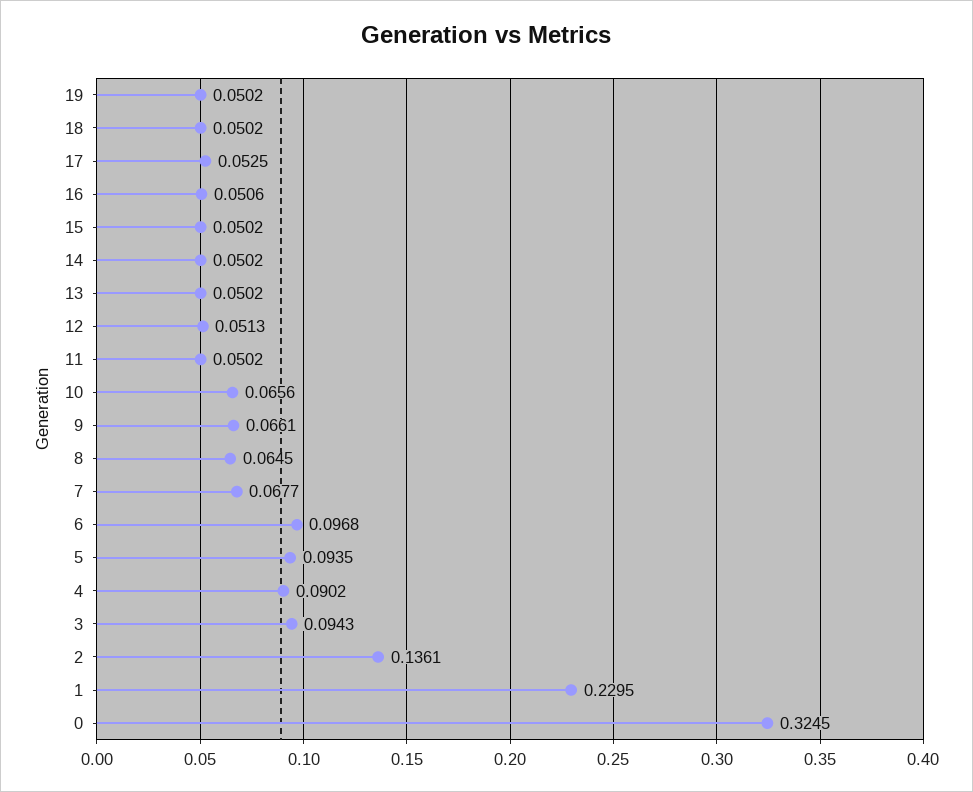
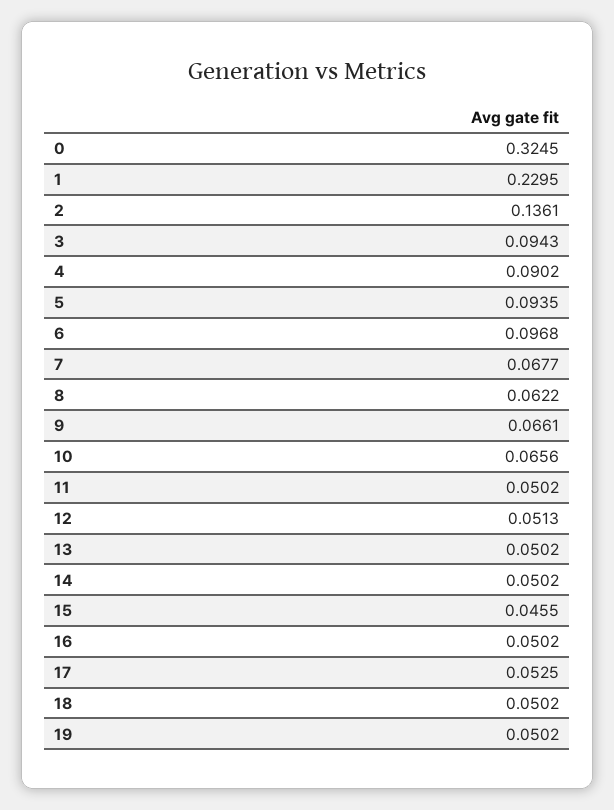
16: 0.0506 -> 0.0502
15: 0.0502 -> 0.0455
8: 0.0645 -> 0.0622

